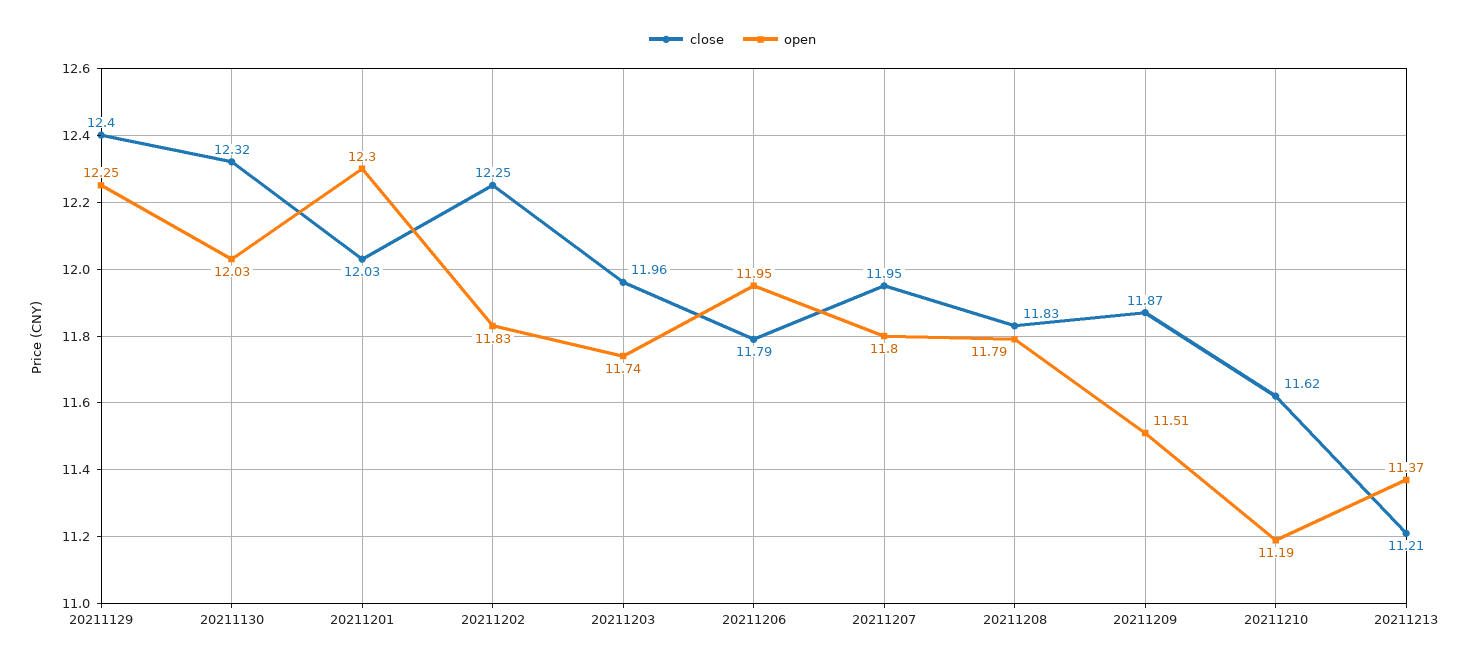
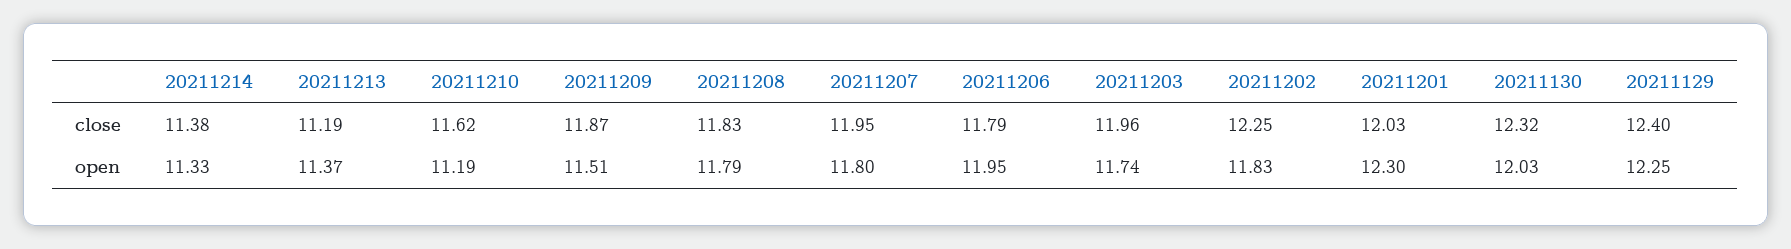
close, 20211213: 11.21 -> 11.19
close, 20211214: none -> 11.38
open, 20211214: none -> 11.33

